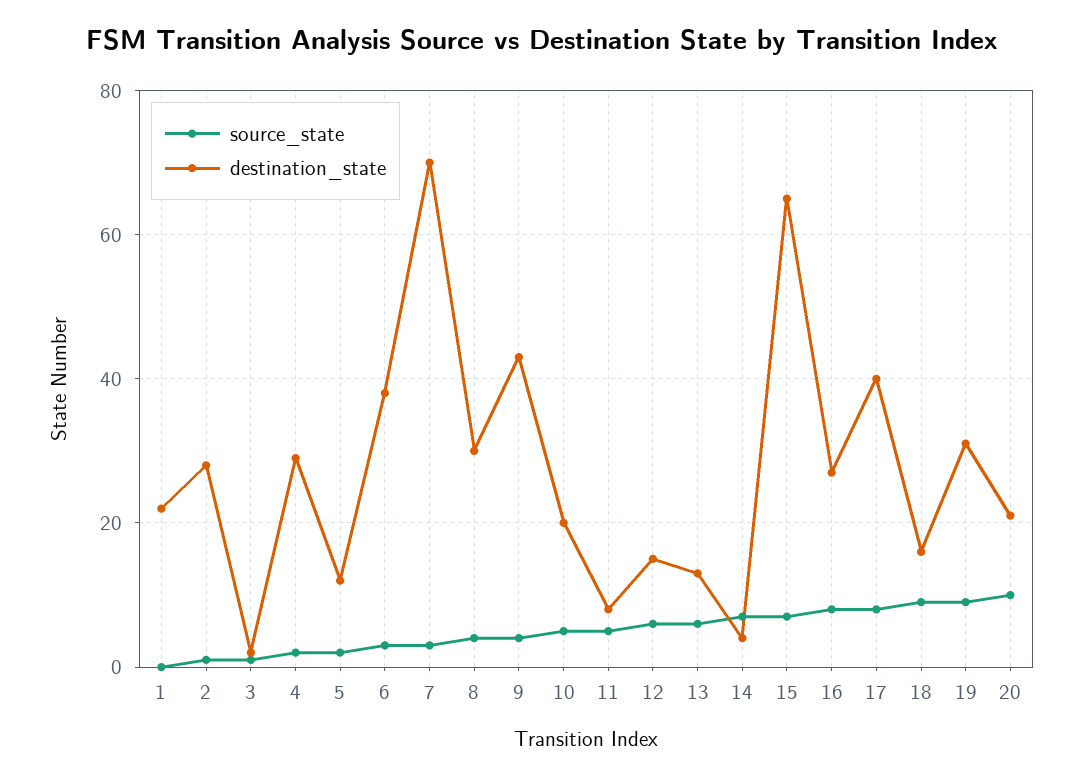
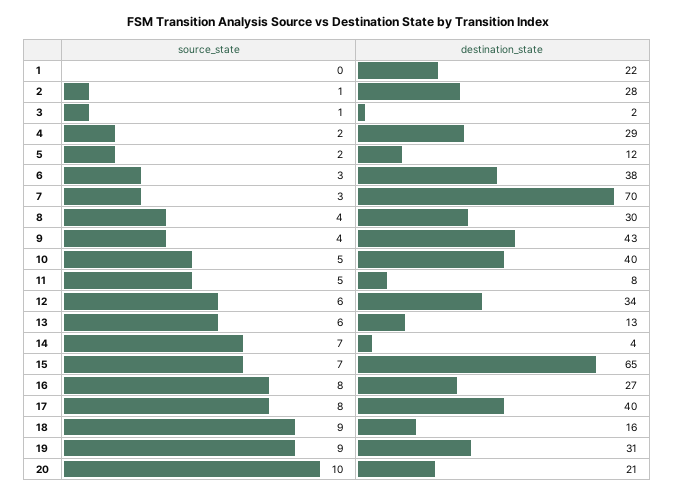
destination_state, 10: 20 -> 40
destination_state, 12: 15 -> 34

